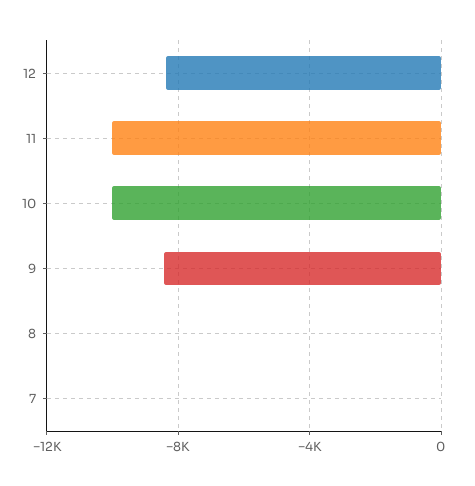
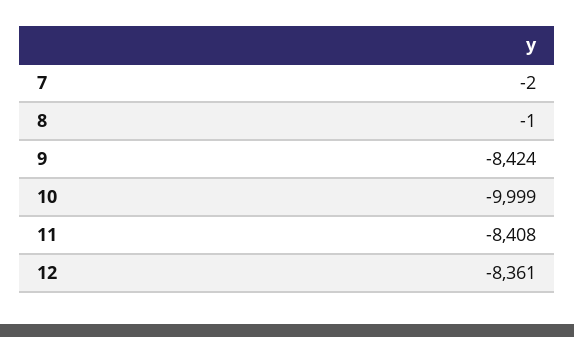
11: -10000 -> -8408

